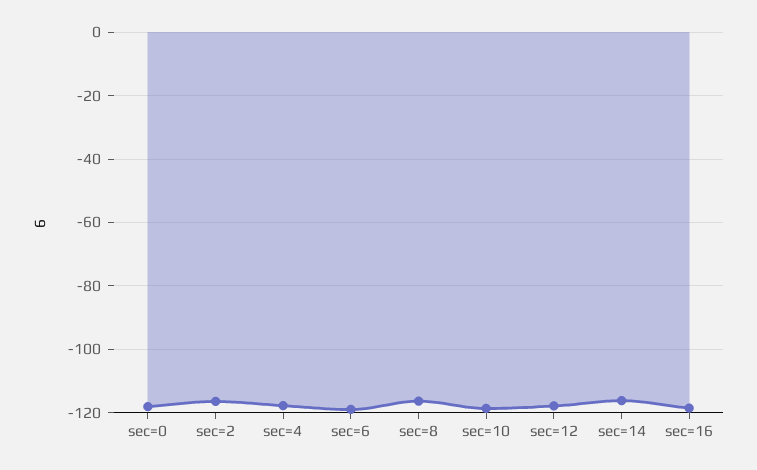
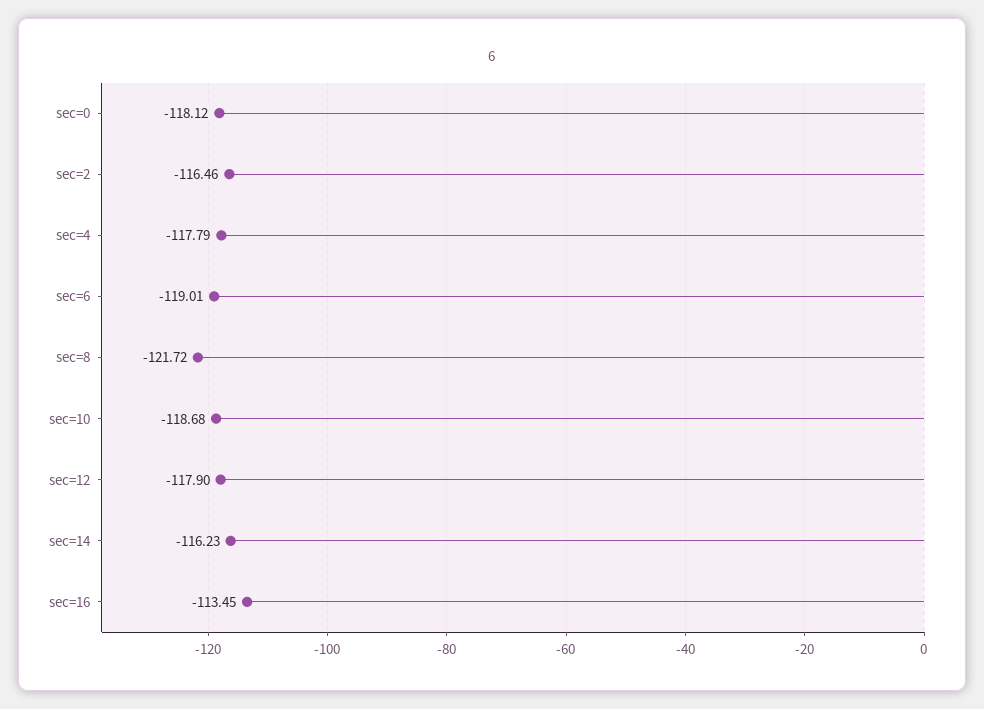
sec=8: -116 -> -121.72
sec=16: -118 -> -113.45

